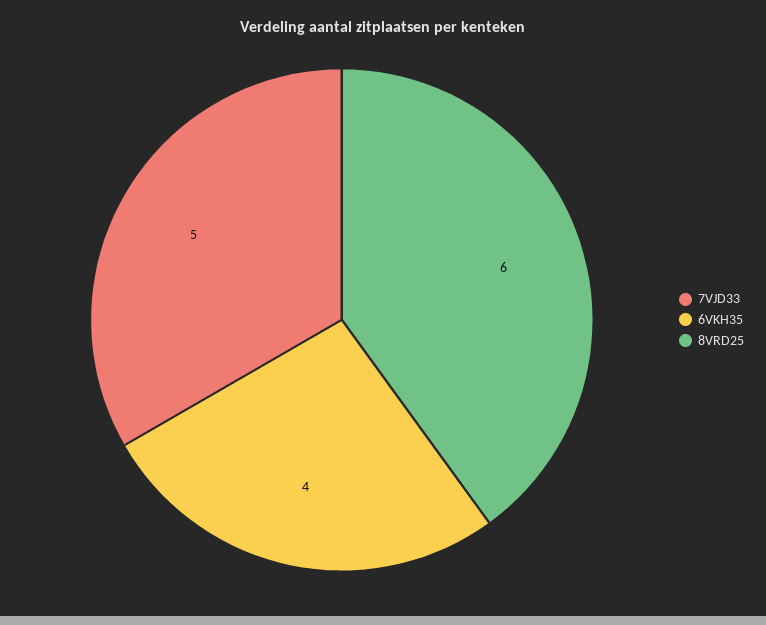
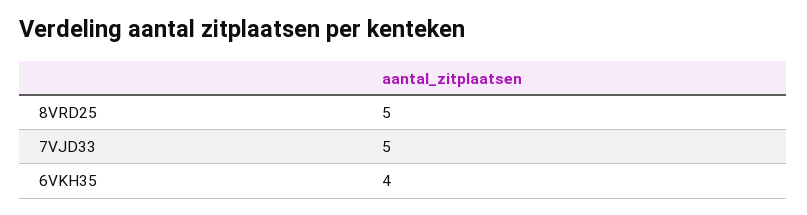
8VRD25: 6 -> 5

